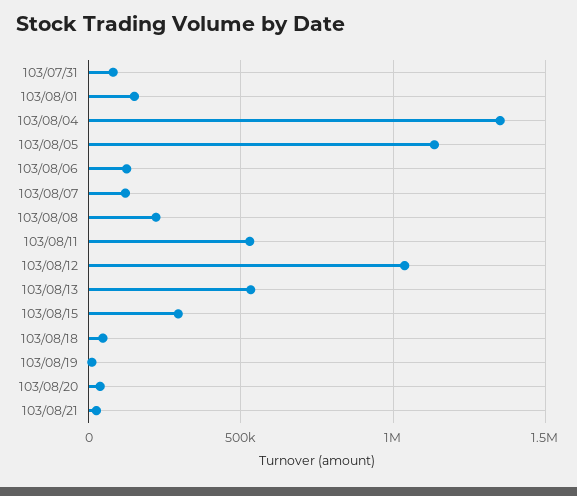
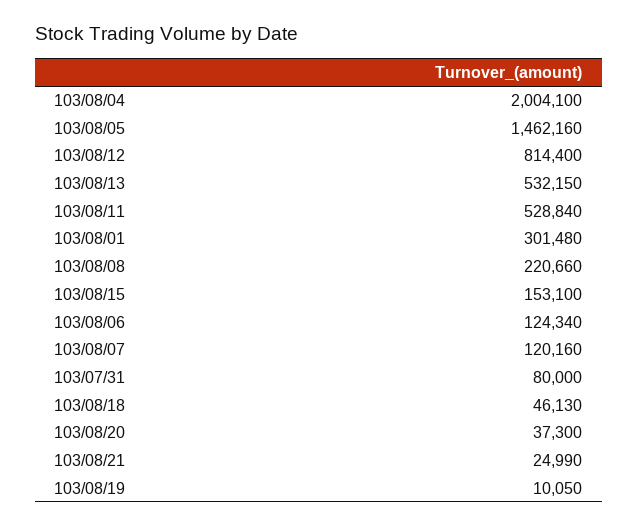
103/08/01: 150000 -> 301480
103/08/04: 1350000 -> 2004100
103/08/05: 1150000 -> 1462160
103/08/12: 1050000 -> 814400
103/08/15: 300000 -> 153100

